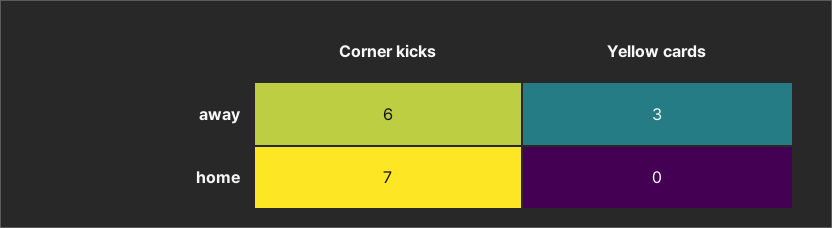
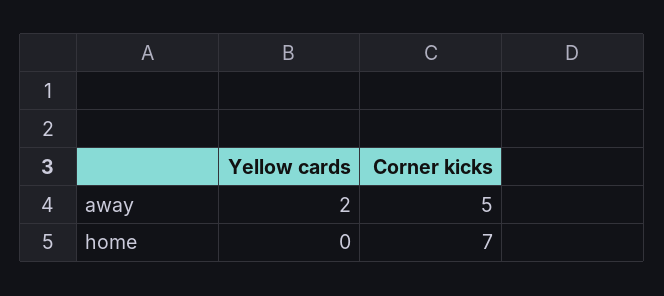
Corner kicks, away: 6 -> 5
Yellow cards, away: 3 -> 2

